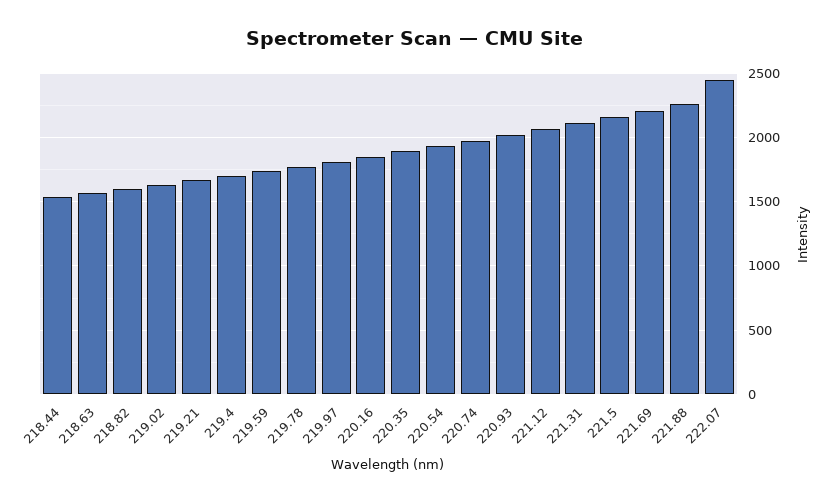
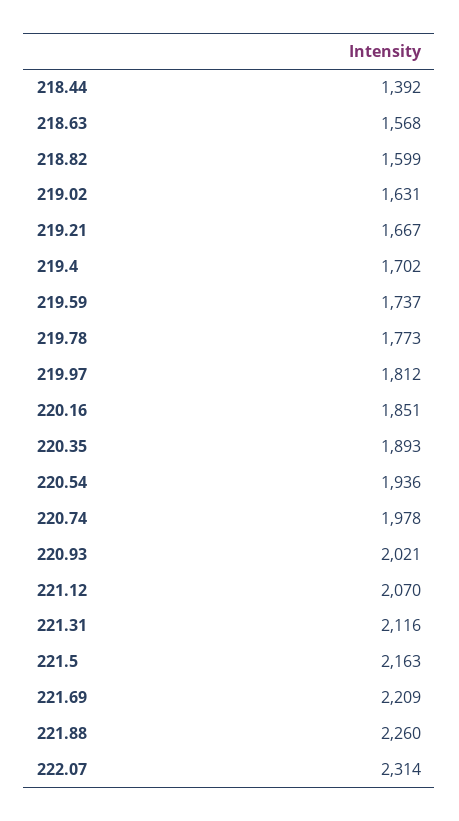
218.44: 1550 -> 1392
222.07: 2450 -> 2314

